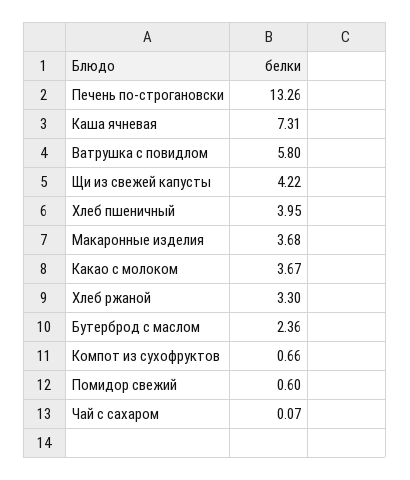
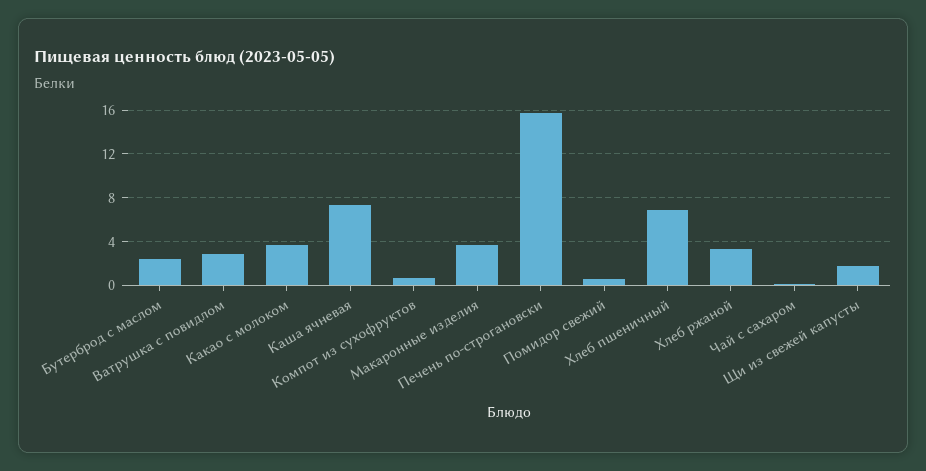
Печень по-строгановски: 13.26 -> 16
Ватрушка с повидлом: 5.8 -> 3
Щи из свежей капусты: 4.22 -> 2
Хлеб пшеничный: 3.95 -> 7

